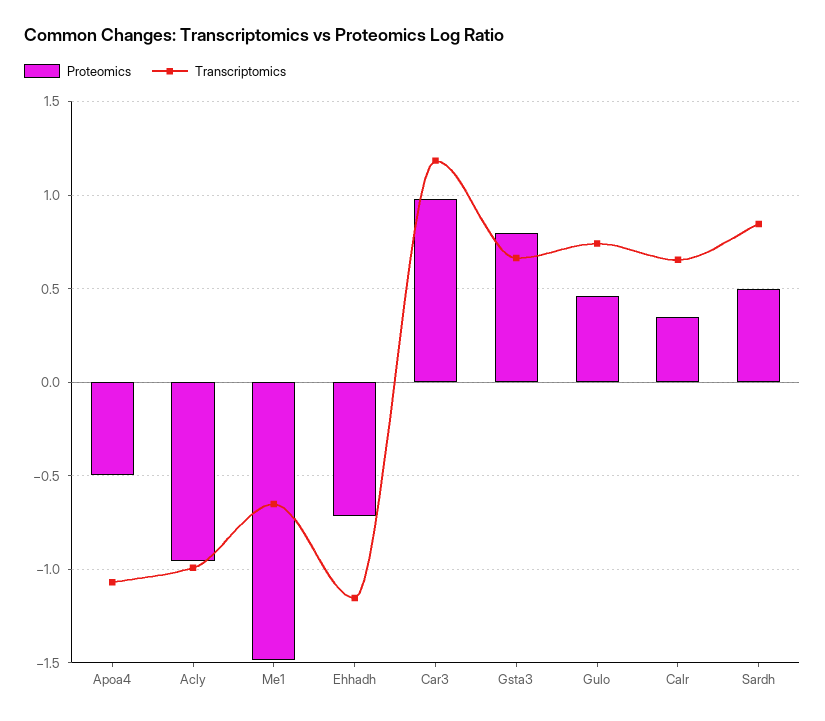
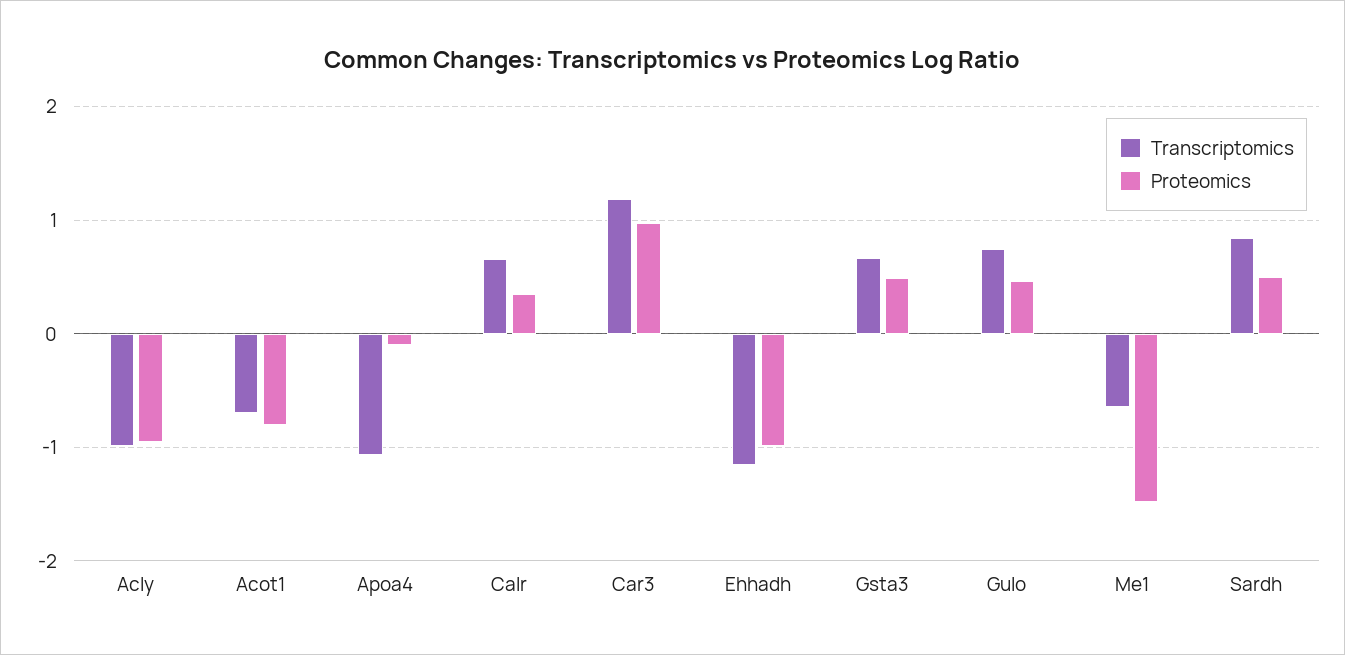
Proteomics, Apoa4: -0.5 -> -0.1
Proteomics, Ehhadh: -0.7 -> -1
Proteomics, Gsta3: 0.8 -> 0.5
Transcriptomics, Acot1: none -> -0.7
Proteomics, Acot1: none -> -0.8

